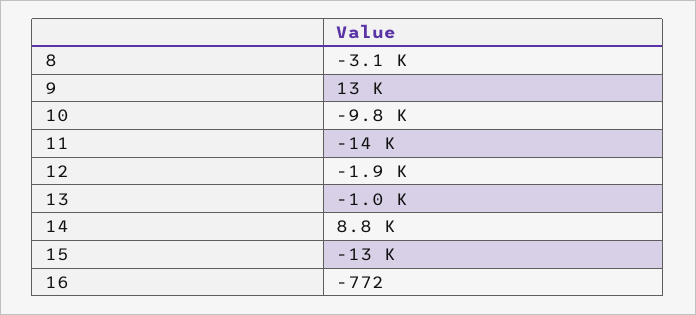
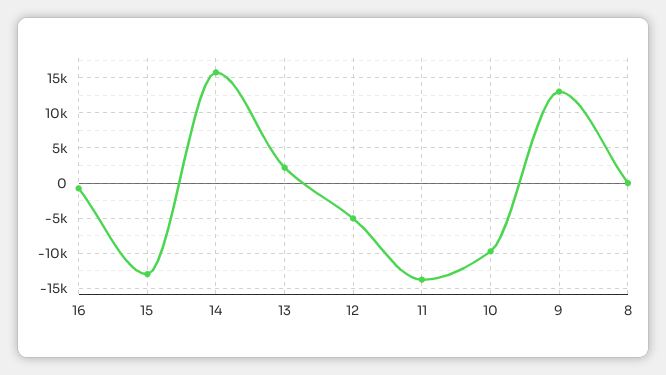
8: -3100 -> 0
12: -1900 -> -5000
13: -1000 -> 2000
14: 8800 -> 16000

